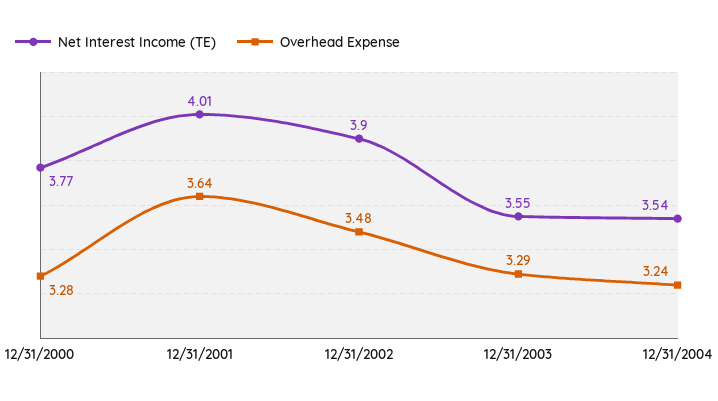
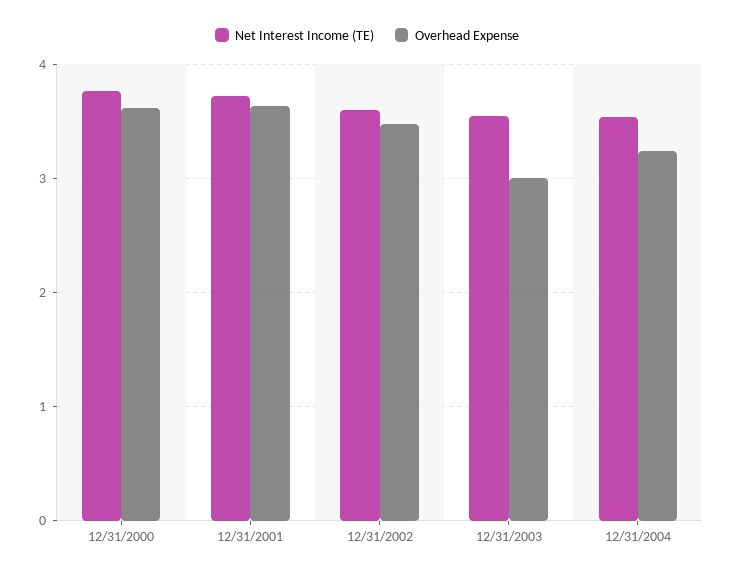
Overhead Expense, 12/31/2000: 3.28 -> 3.6
Net Interest Income (TE), 12/31/2001: 4.01 -> 3.7
Net Interest Income (TE), 12/31/2002: 3.9 -> 3.6
Overhead Expense, 12/31/2003: 3.29 -> 3

